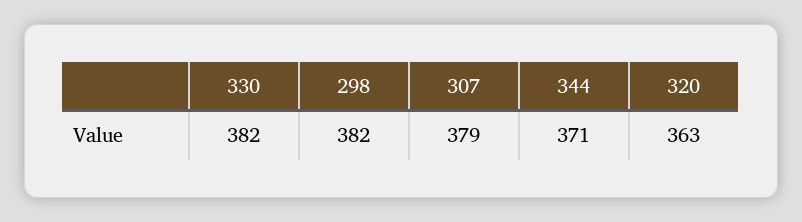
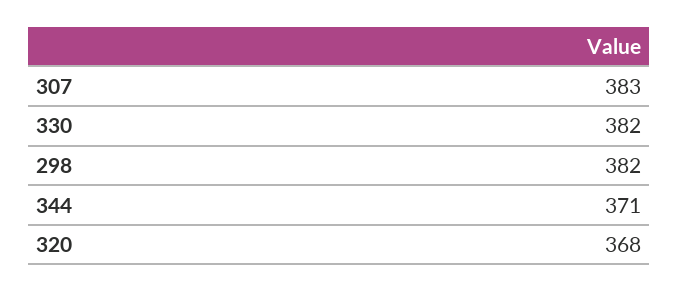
307: 379 -> 383
320: 363 -> 368

